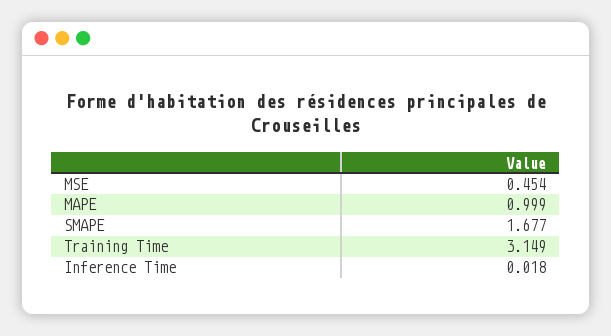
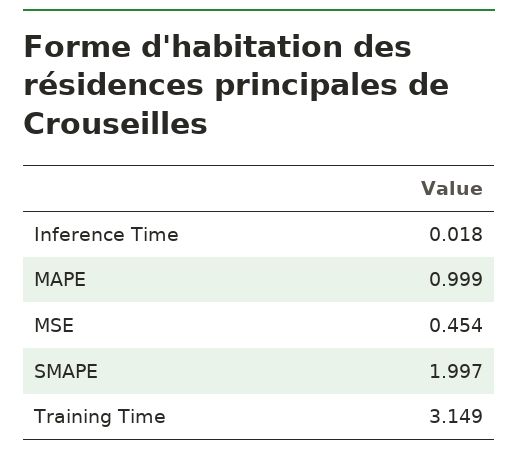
SMAPE: 1.677 -> 1.997

